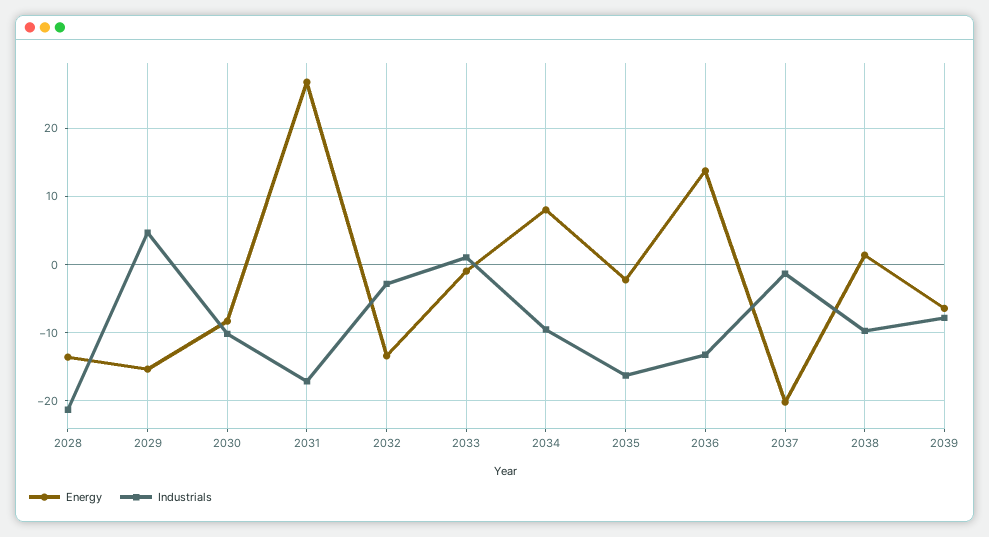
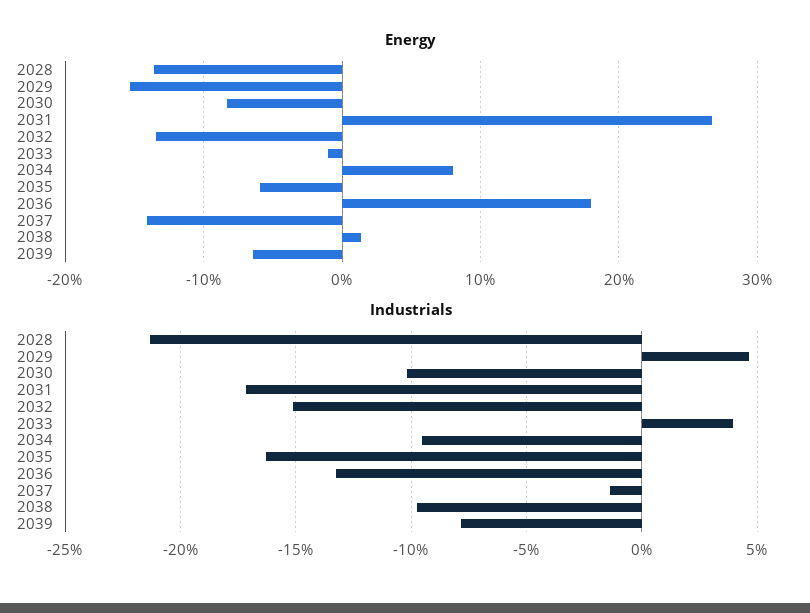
Industrials, 2032: -3 -> -15
Industrials, 2033: 1 -> 4
Energy, 2035: -2 -> -6
Energy, 2036: 14 -> 18
Energy, 2037: -20 -> -14

